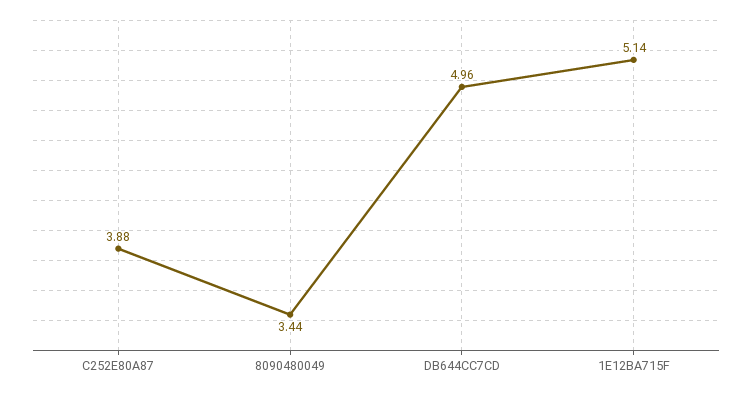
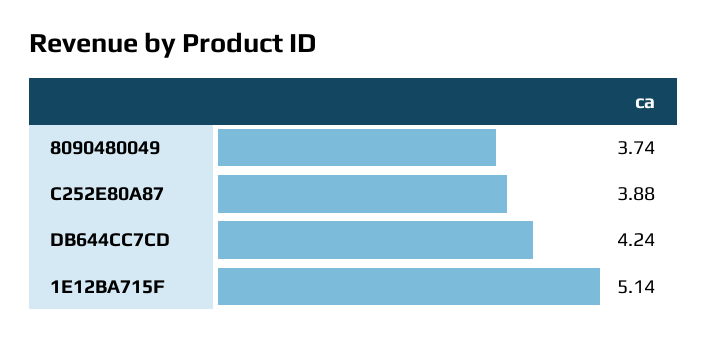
8090480049: 3.44 -> 3.74
DB644CC7CD: 4.96 -> 4.24

